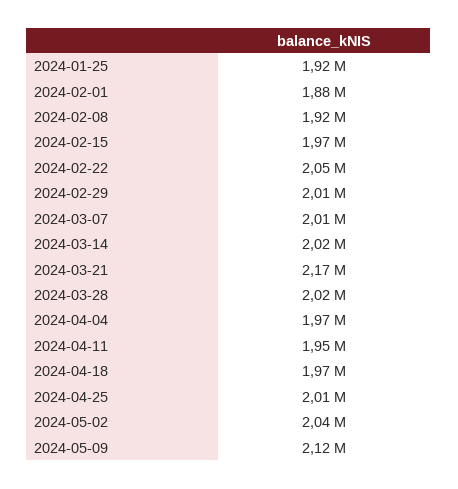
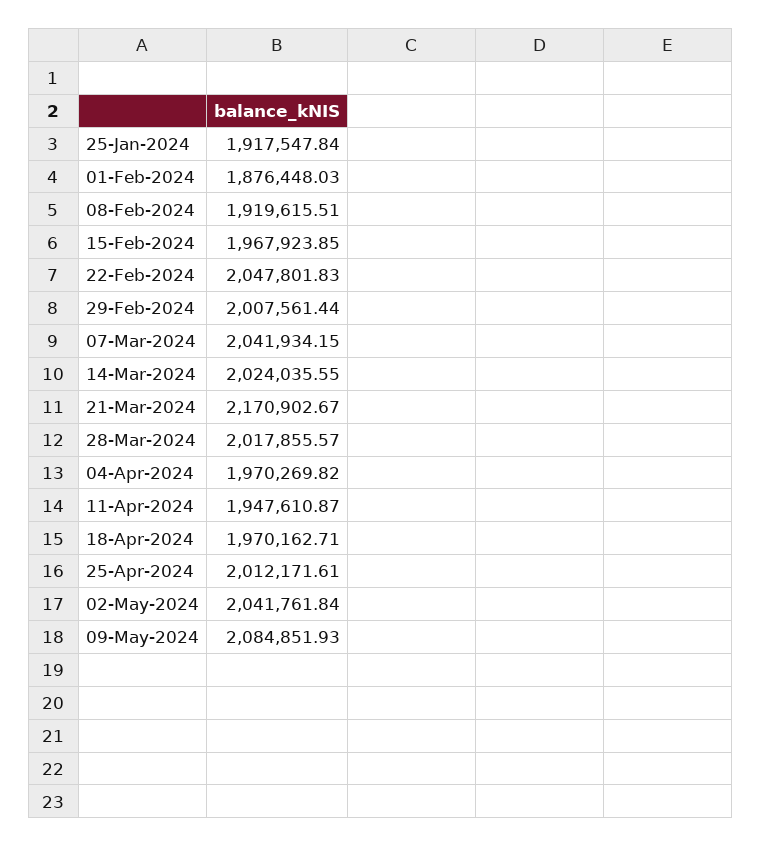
2024-03-07: 2010000 -> 2041934.15
2024-05-09: 2120000 -> 2084851.93

